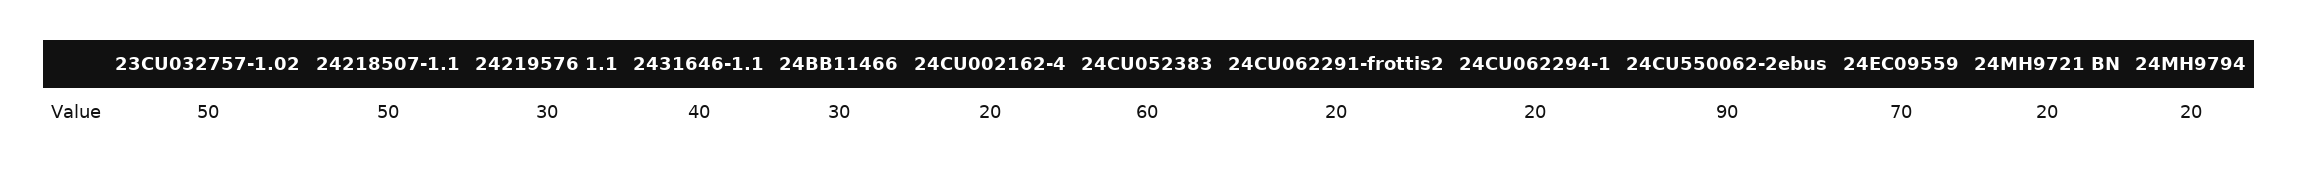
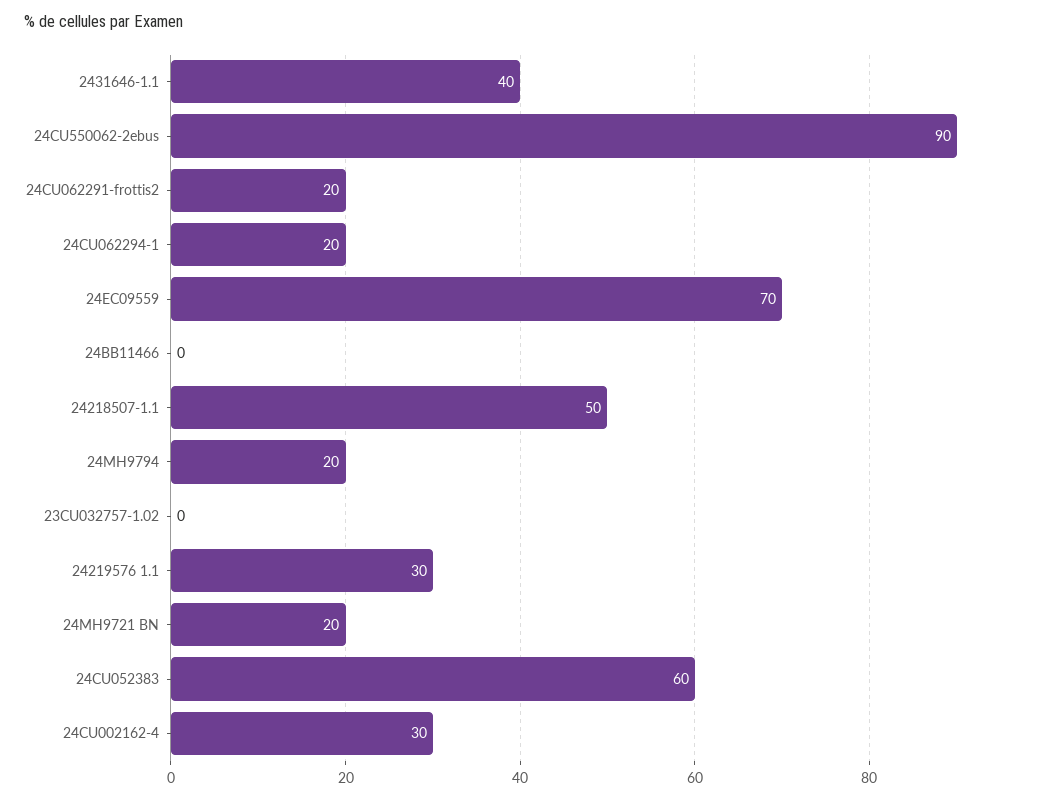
23CU032757-1.02: 50 -> 0
24BB11466: 30 -> 0
24CU002162-4: 20 -> 30

